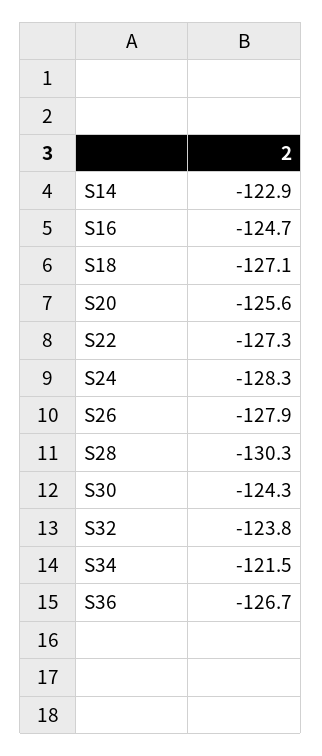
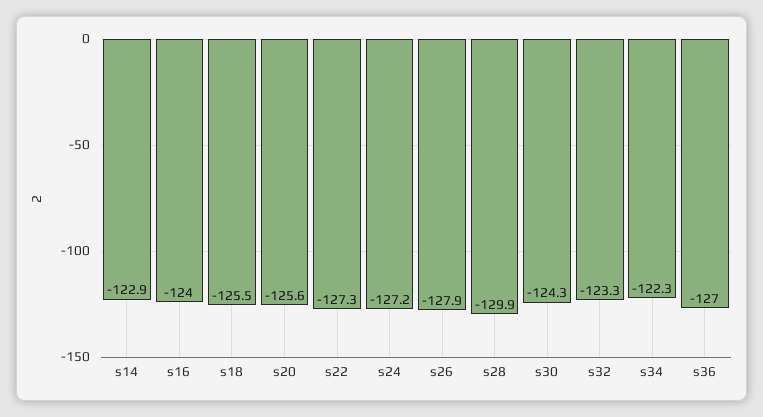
S16: -124.7 -> -124
S18: -127.1 -> -125.5
S24: -128.3 -> -127.2
S28: -130.3 -> -129.9
S32: -123.8 -> -123.3
S34: -121.5 -> -122.3
S36: -126.7 -> -127

